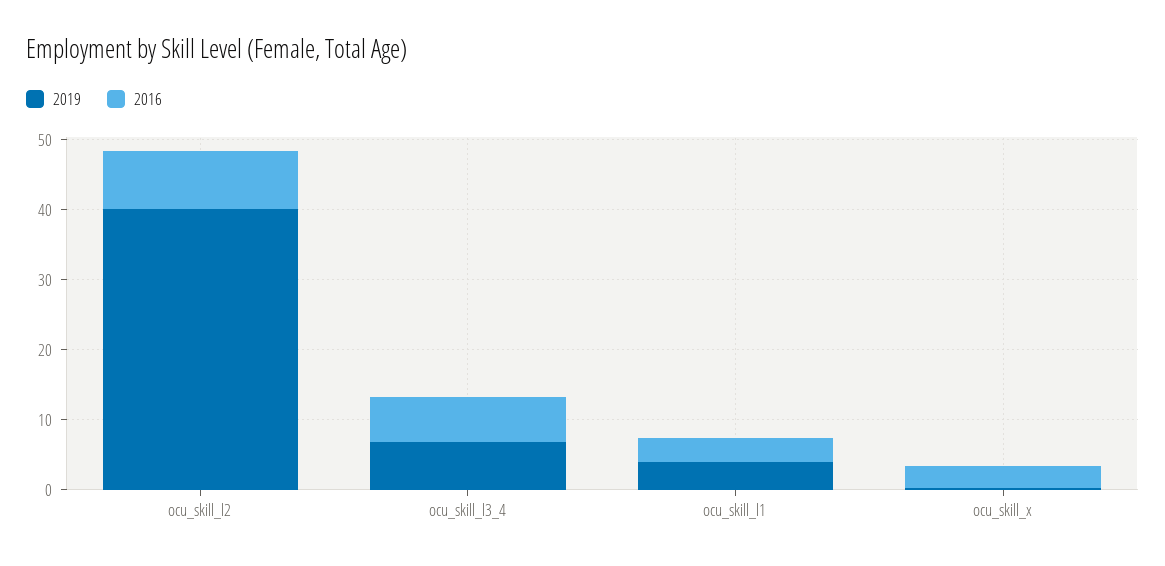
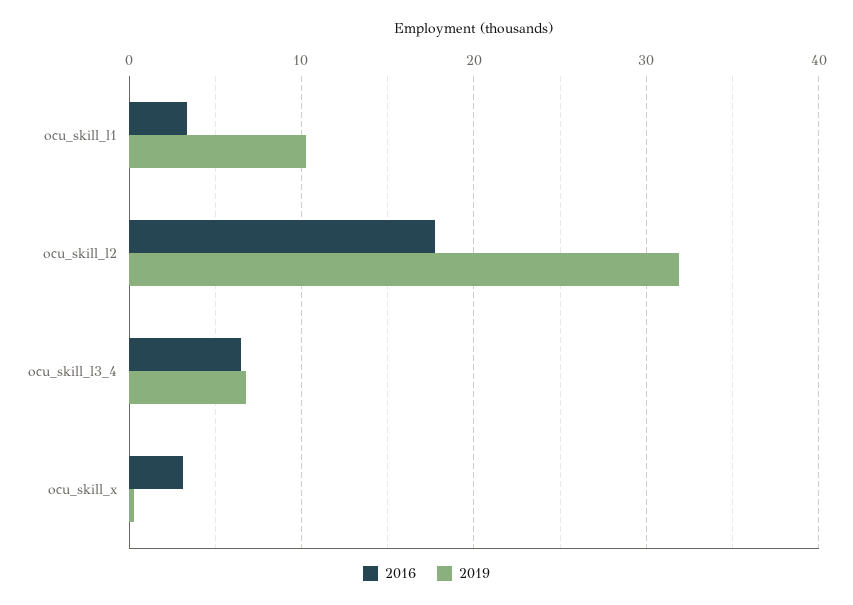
2019, ocu_skill_l2: 40 -> 32
2016, ocu_skill_l2: 8 -> 18
2019, ocu_skill_l1: 4 -> 10

